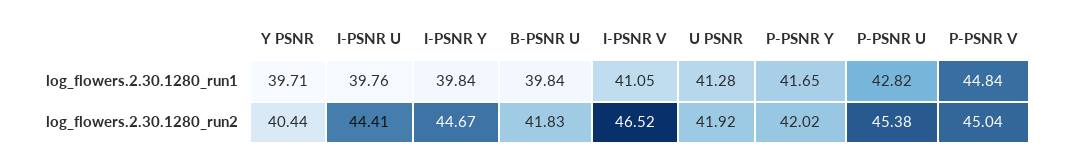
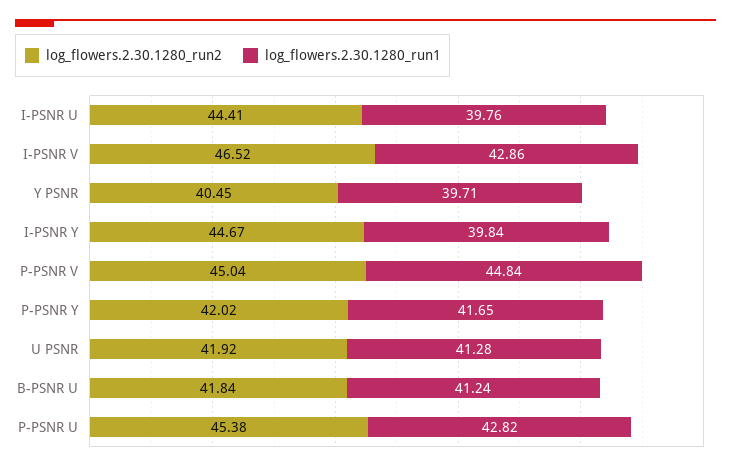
log_flowers.2.30.1280_run1, B-PSNR U: 39.84 -> 41.24
log_flowers.2.30.1280_run1, I-PSNR V: 41.05 -> 42.86
log_flowers.2.30.1280_run2, Y PSNR: 40.44 -> 40.45
log_flowers.2.30.1280_run2, B-PSNR U: 41.83 -> 41.84

